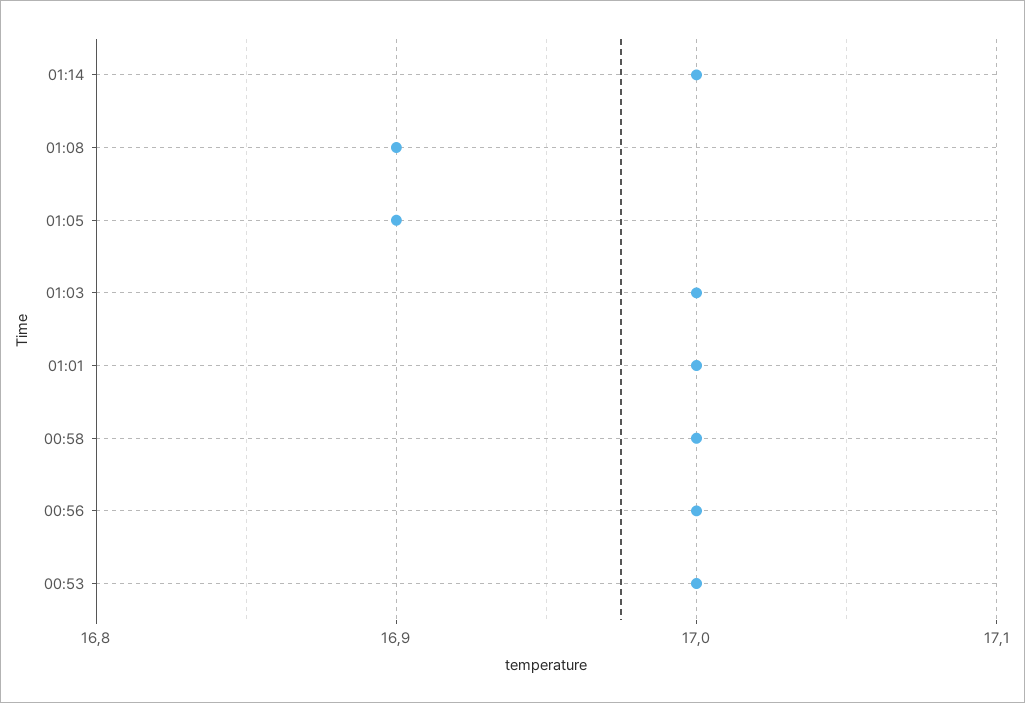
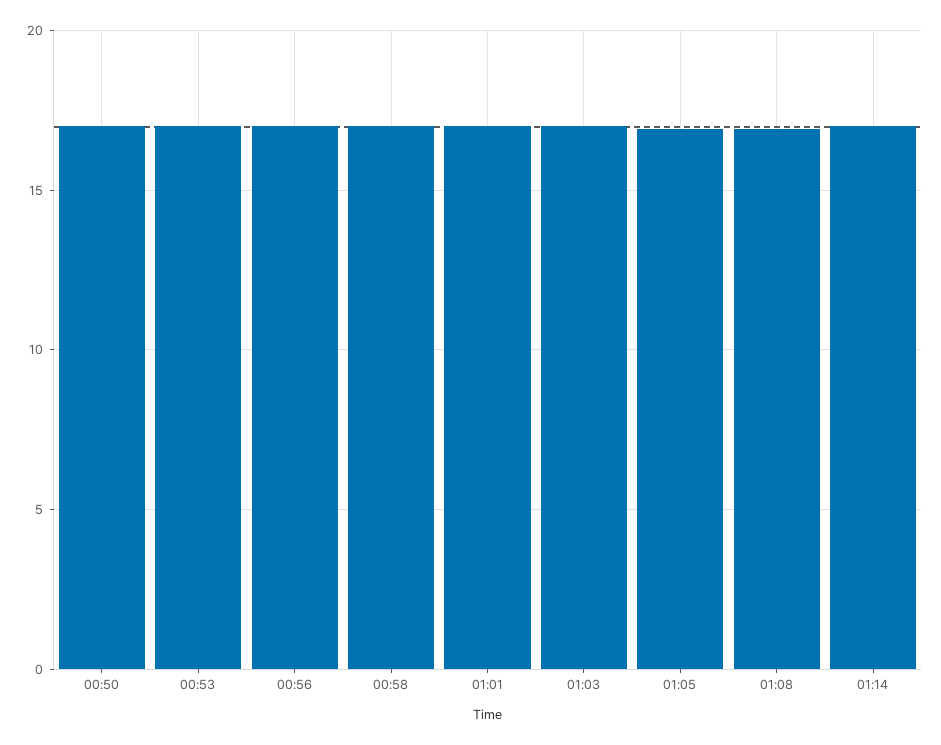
00:50: none -> 17

